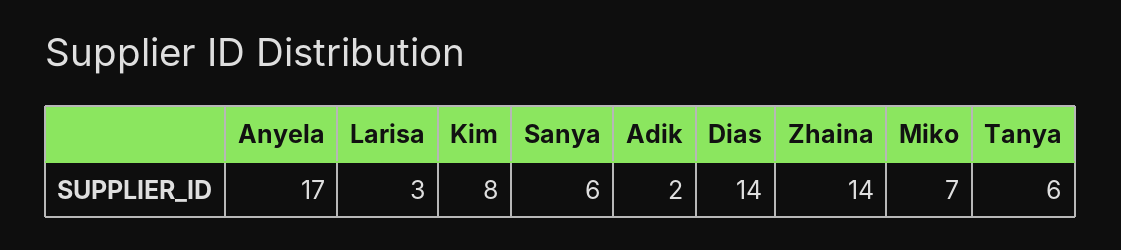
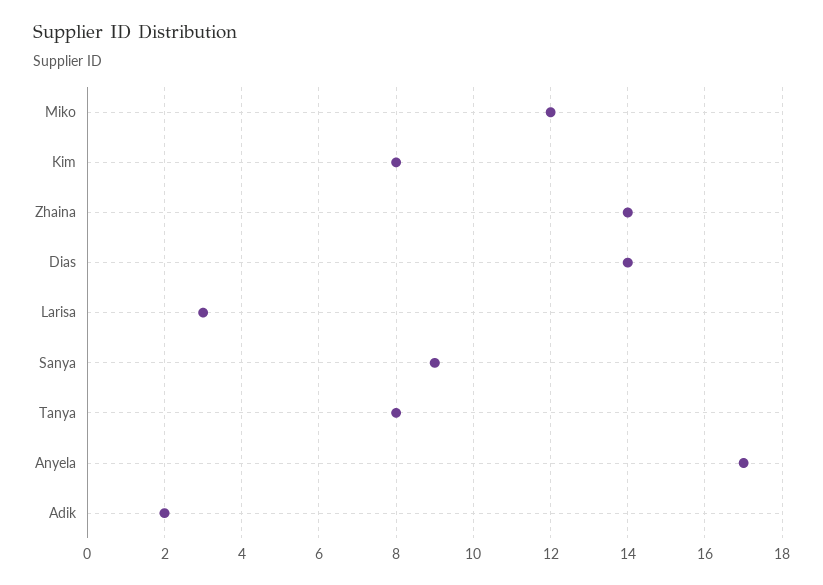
Sanya: 6 -> 9
Miko: 7 -> 12
Tanya: 6 -> 8

